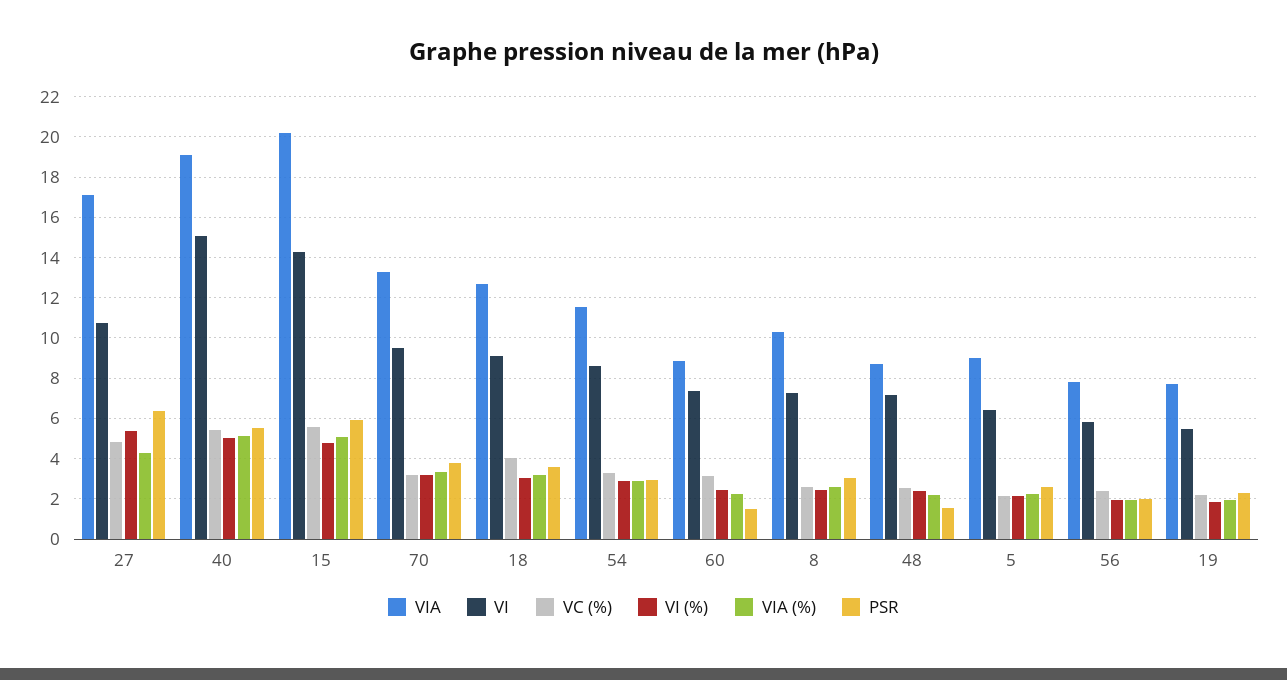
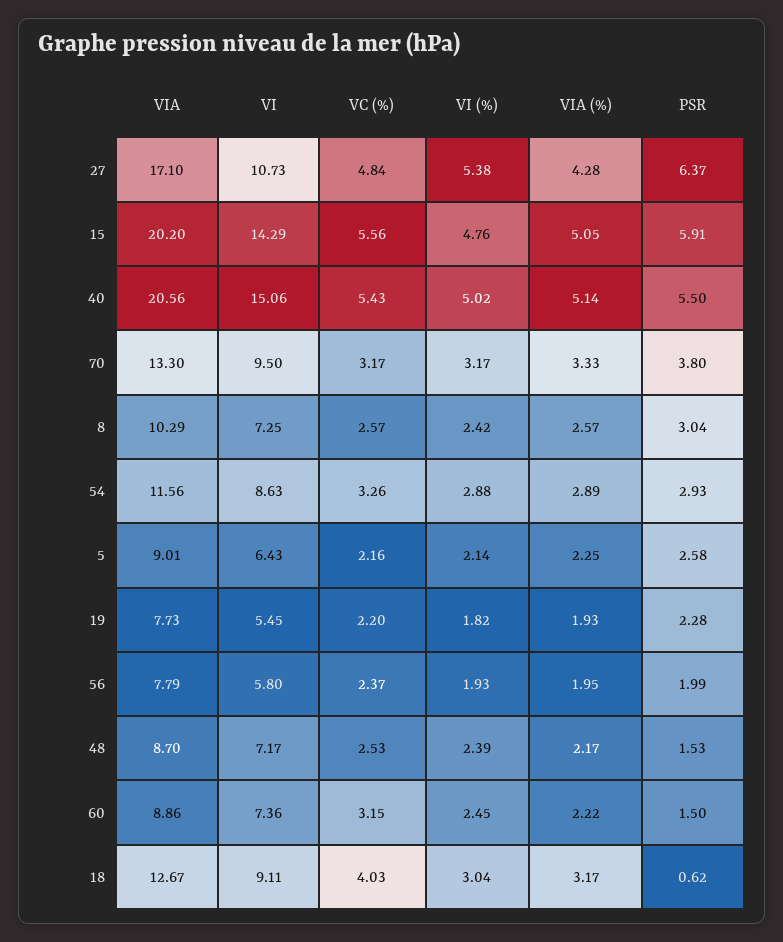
VIA, 40: 19 -> 20.56
PSR, 18: 3.5 -> 0.62

